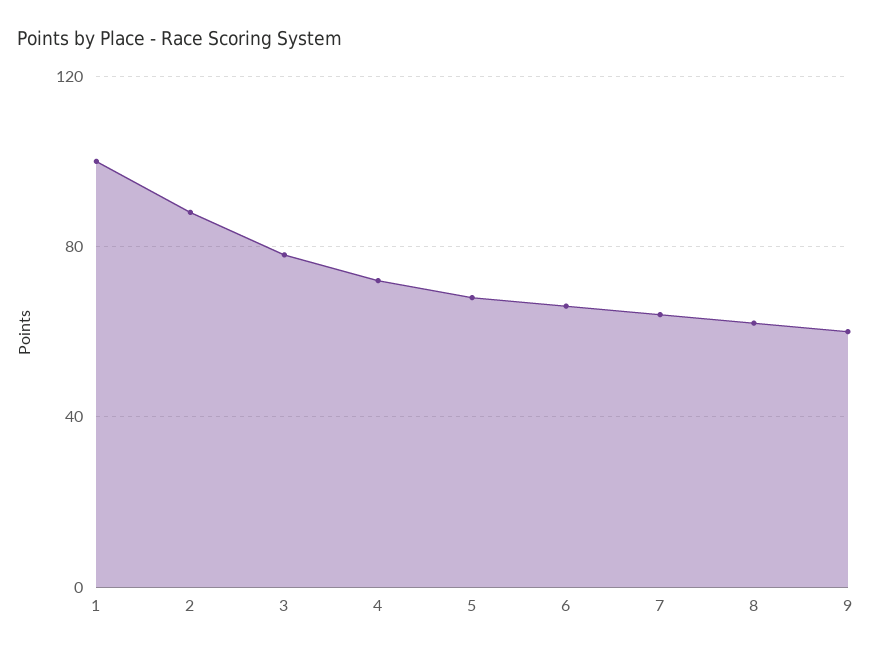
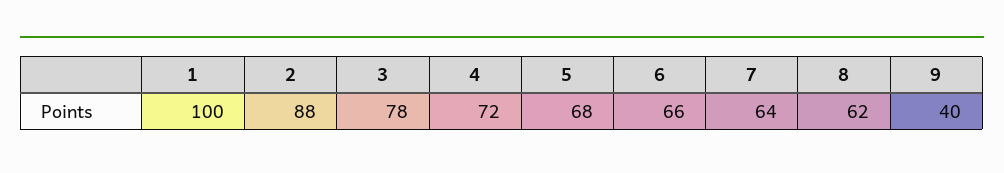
9: 60 -> 40

